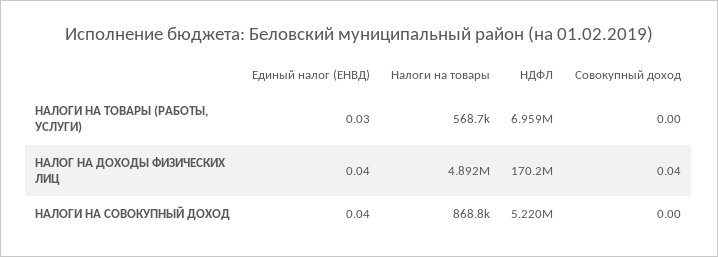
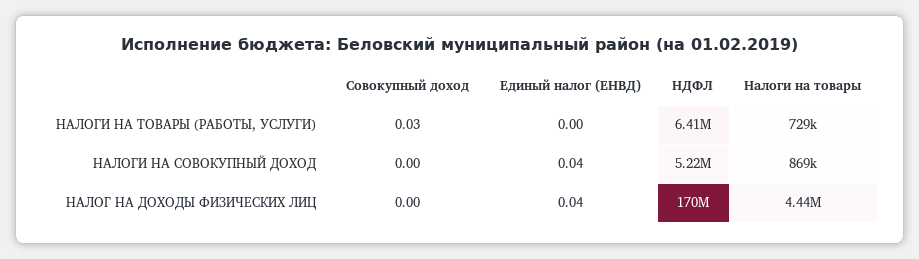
Единый налог (ЕНВД), НАЛОГИ НА ТОВАРЫ (РАБОТЫ, УСЛУГИ): 0.03 -> 0
Налоги на товары, НАЛОГИ НА ТОВАРЫ (РАБОТЫ, УСЛУГИ): 568700 -> 729000
НДФЛ, НАЛОГИ НА ТОВАРЫ (РАБОТЫ, УСЛУГИ): 6959000 -> 6410000
Совокупный доход, НАЛОГИ НА ТОВАРЫ (РАБОТЫ, УСЛУГИ): 0 -> 0.03
Налоги на товары, НАЛОГ НА ДОХОДЫ ФИЗИЧЕСКИХ ЛИЦ: 4892000 -> 4440000
Совокупный доход, НАЛОГ НА ДОХОДЫ ФИЗИЧЕСКИХ ЛИЦ: 0.04 -> 0

